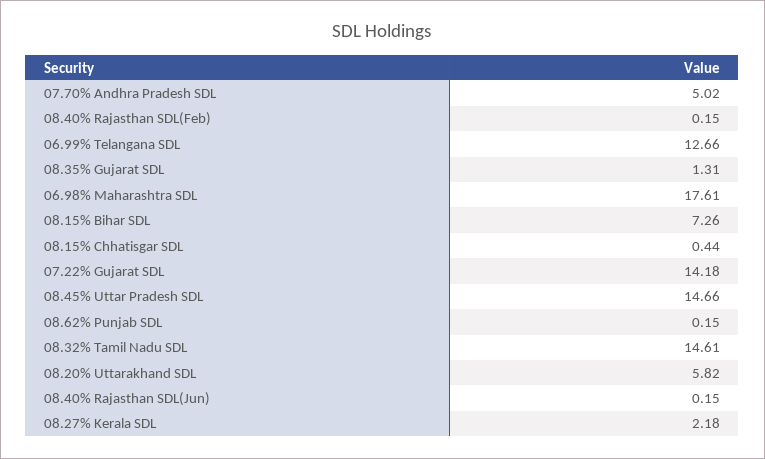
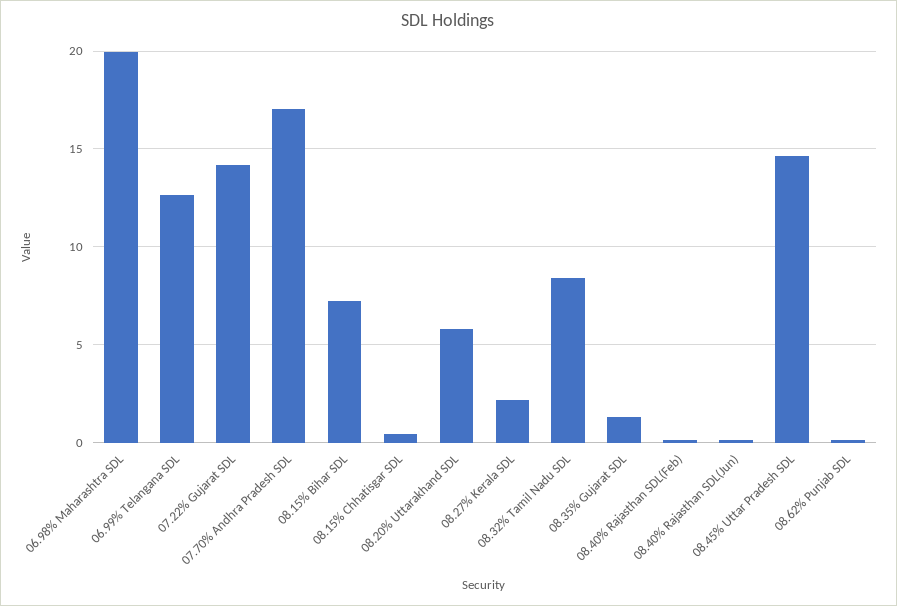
07.70% Andhra Pradesh SDL: 5.02 -> 17
06.98% Maharashtra SDL: 17.61 -> 20
08.32% Tamil Nadu SDL: 14.61 -> 8.5

